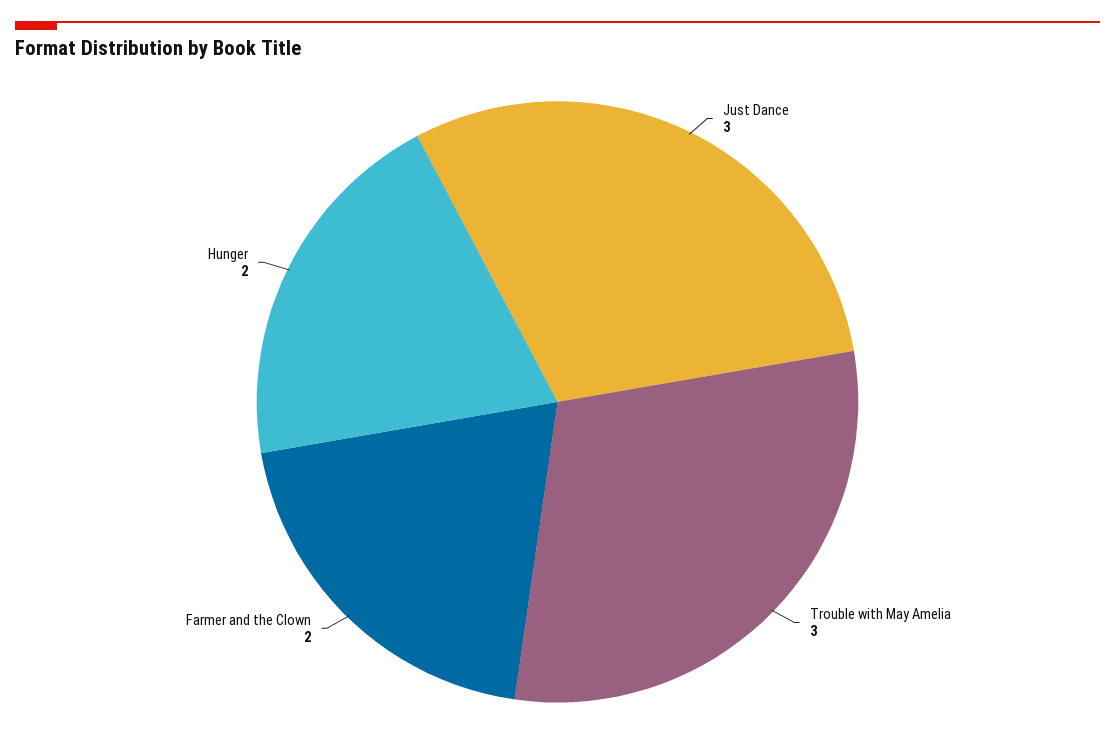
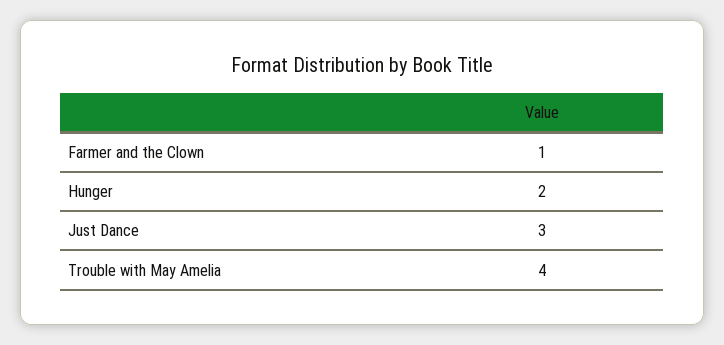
Trouble with May Amelia: 3 -> 4
Farmer and the Clown: 2 -> 1

